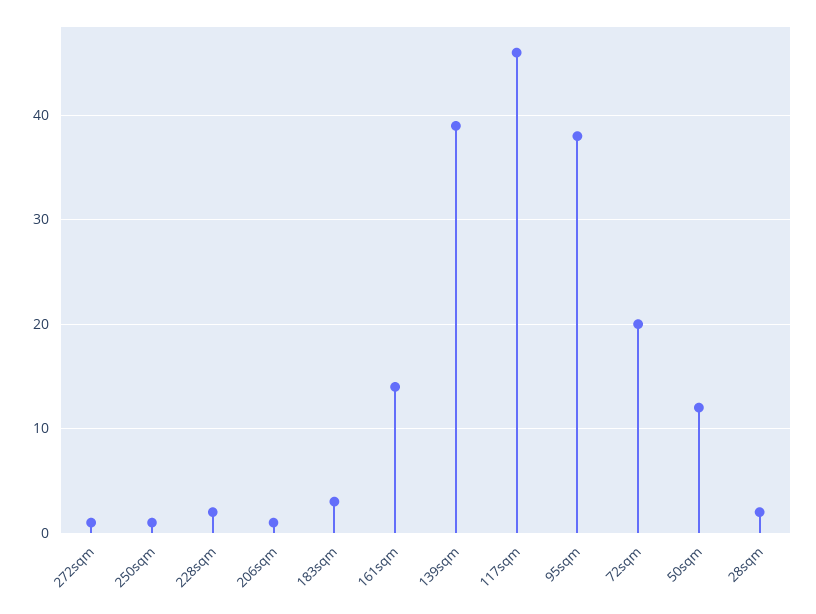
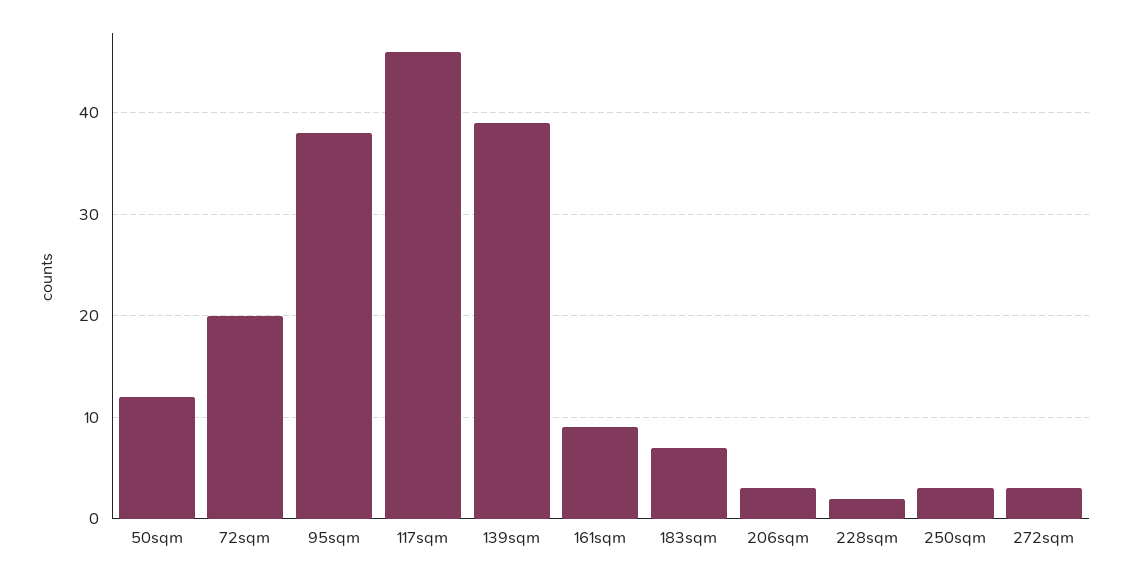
272sqm: 1 -> 3
250sqm: 1 -> 3
206sqm: 1 -> 3
183sqm: 3 -> 7
161sqm: 14 -> 9
28sqm: 2 -> none

